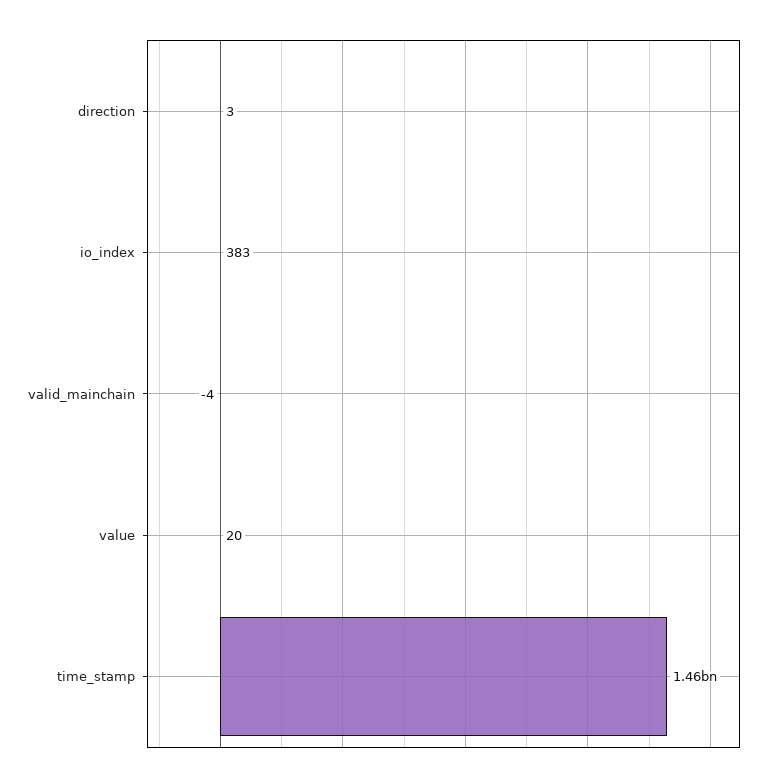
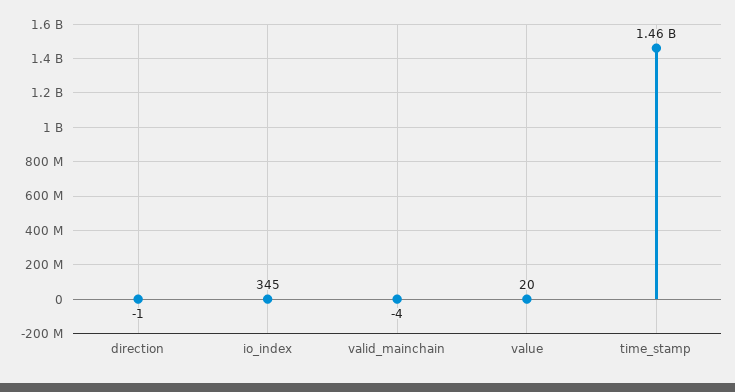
direction: 3 -> -1
io_index: 383 -> 345

